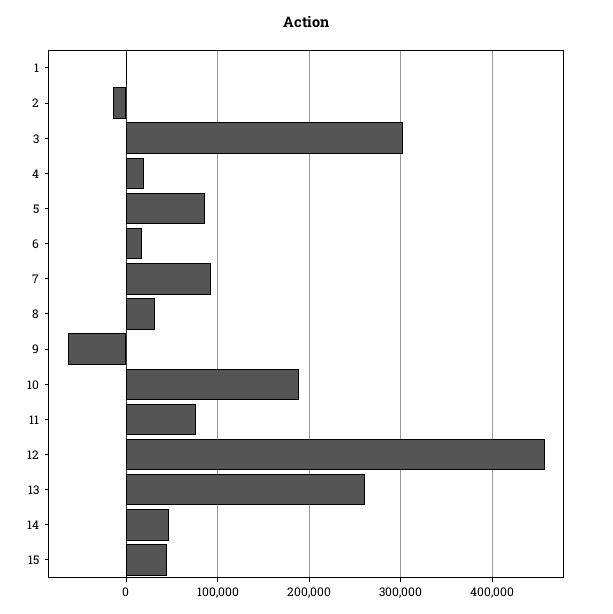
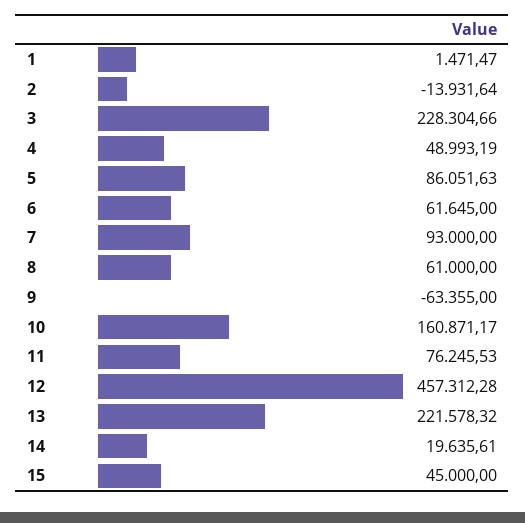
3: 300000 -> 228304.66
4: 20000 -> 48993.19
6: 20000 -> 61645
8: 30000 -> 61000
10: 190000 -> 160871.17
13: 260000 -> 221578.32
14: 50000 -> 19635.61

